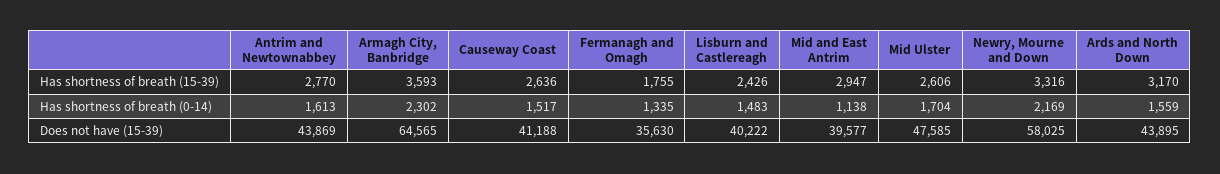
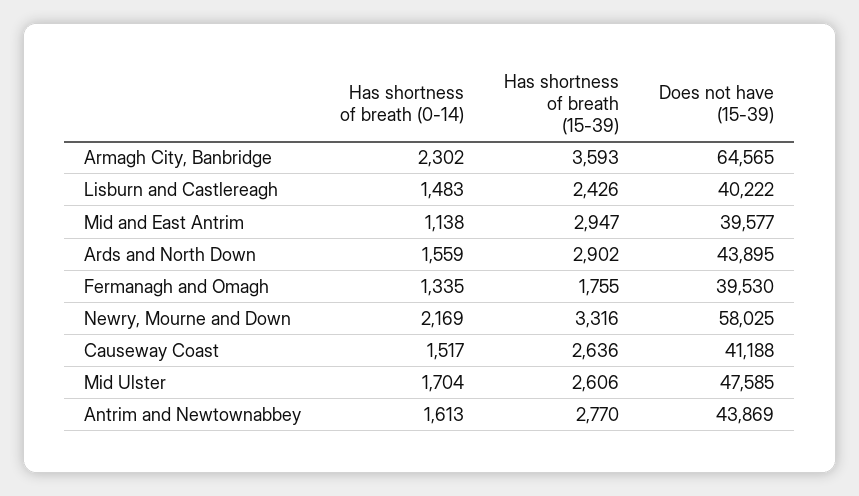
Ards and North Down, Has shortness of breath (15-39): 3170 -> 2902
Fermanagh and Omagh, Does not have (15-39): 35630 -> 39530

